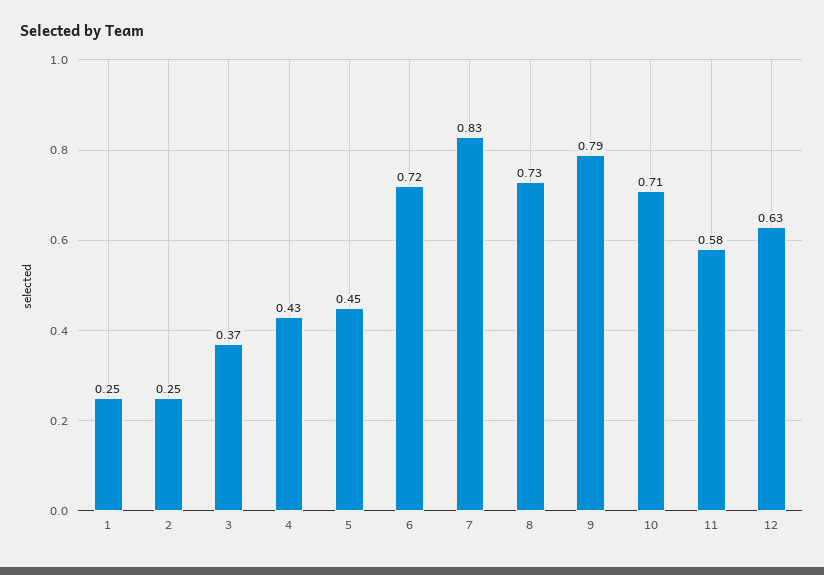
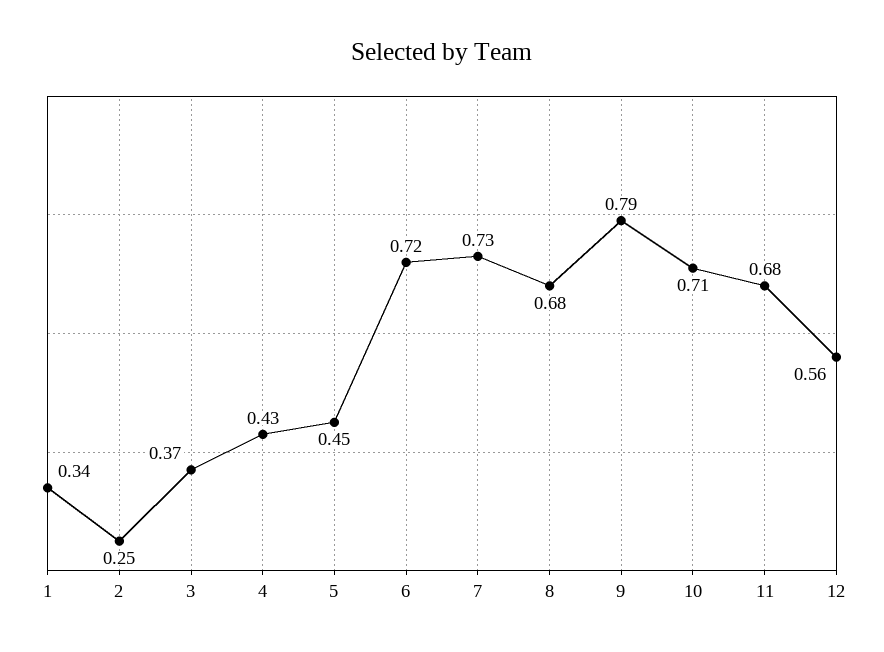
1: 0.25 -> 0.34
7: 0.83 -> 0.73
8: 0.73 -> 0.68
11: 0.58 -> 0.68
12: 0.63 -> 0.56

